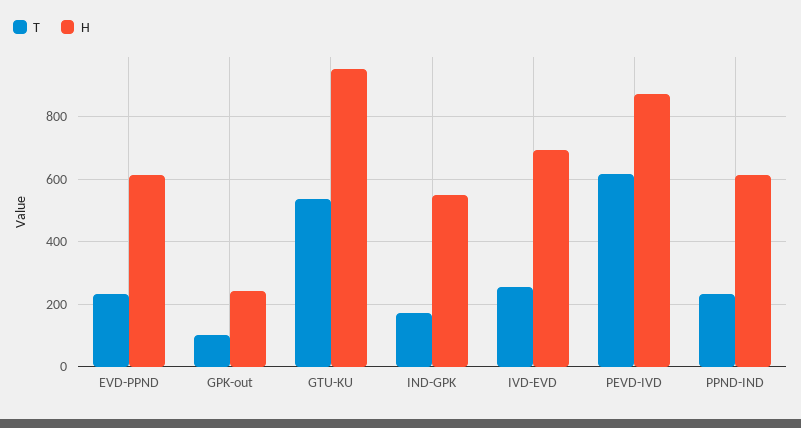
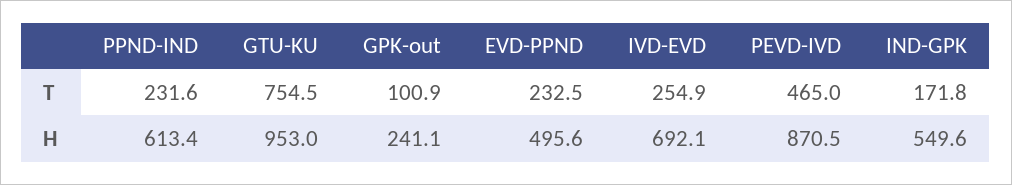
H, EVD-PPND: 620 -> 495.6
T, GTU-KU: 540 -> 754.5
T, PEVD-IVD: 620 -> 465

